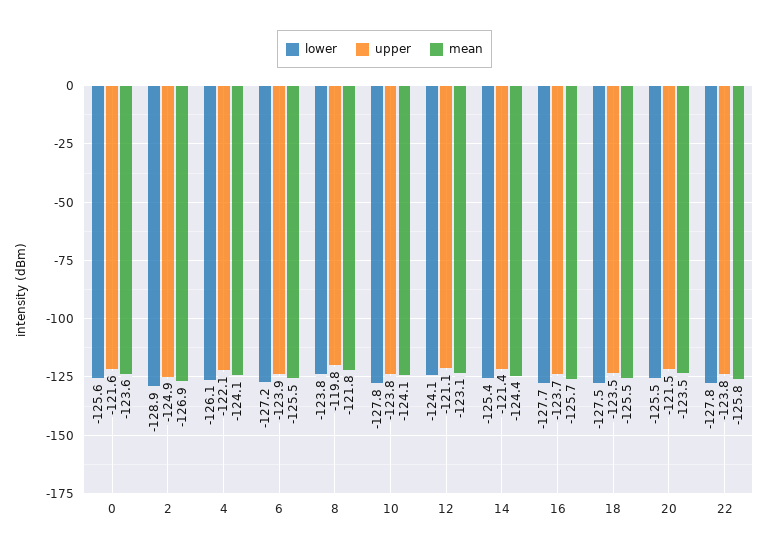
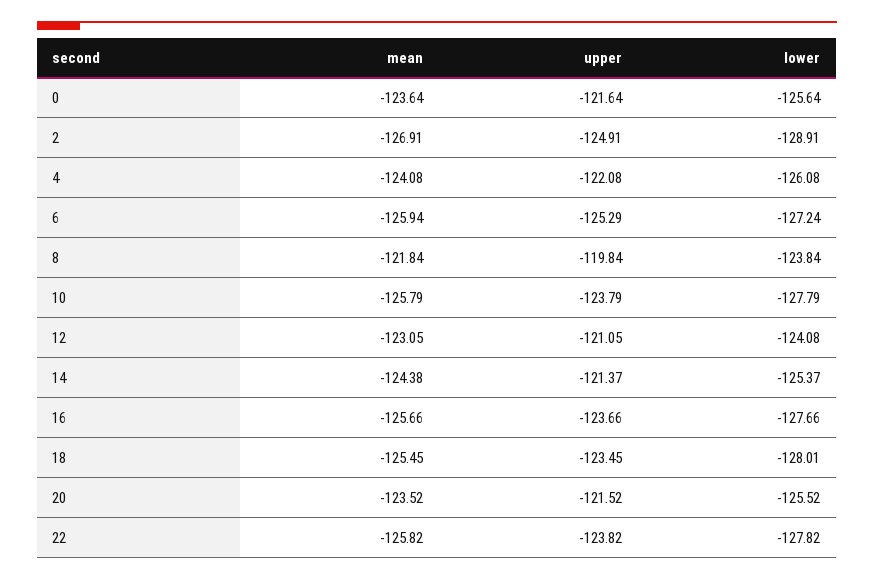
upper, 6: -123.9 -> -125.29
mean, 6: -125.5 -> -125.94
mean, 10: -124.1 -> -125.79
lower, 18: -127.5 -> -128.01

